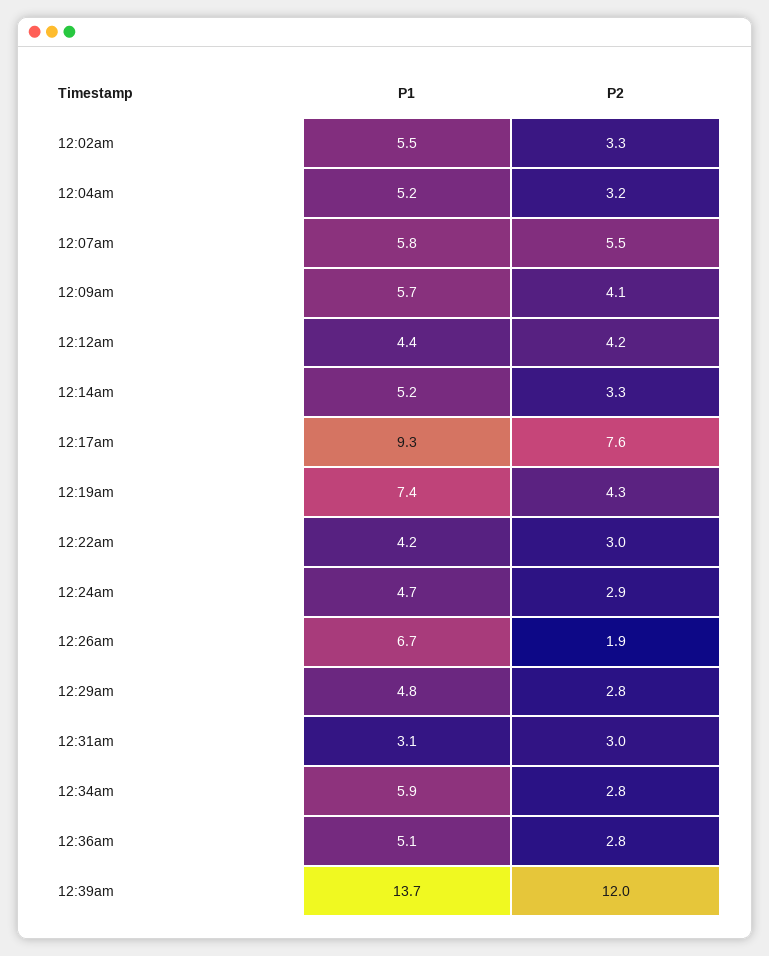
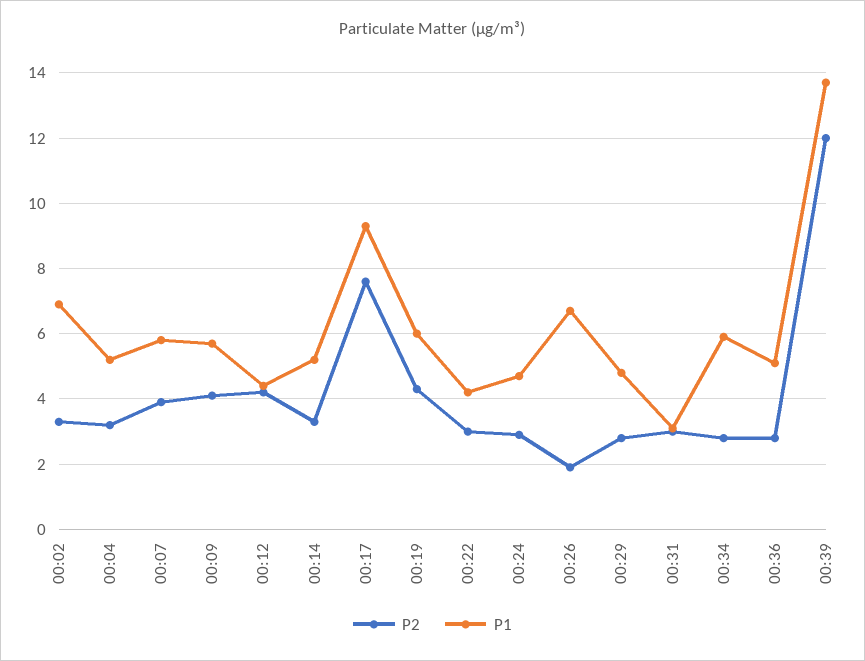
P1, 12:02am: 5.5 -> 7
P2, 12:07am: 5.5 -> 4
P1, 12:19am: 7.4 -> 6

